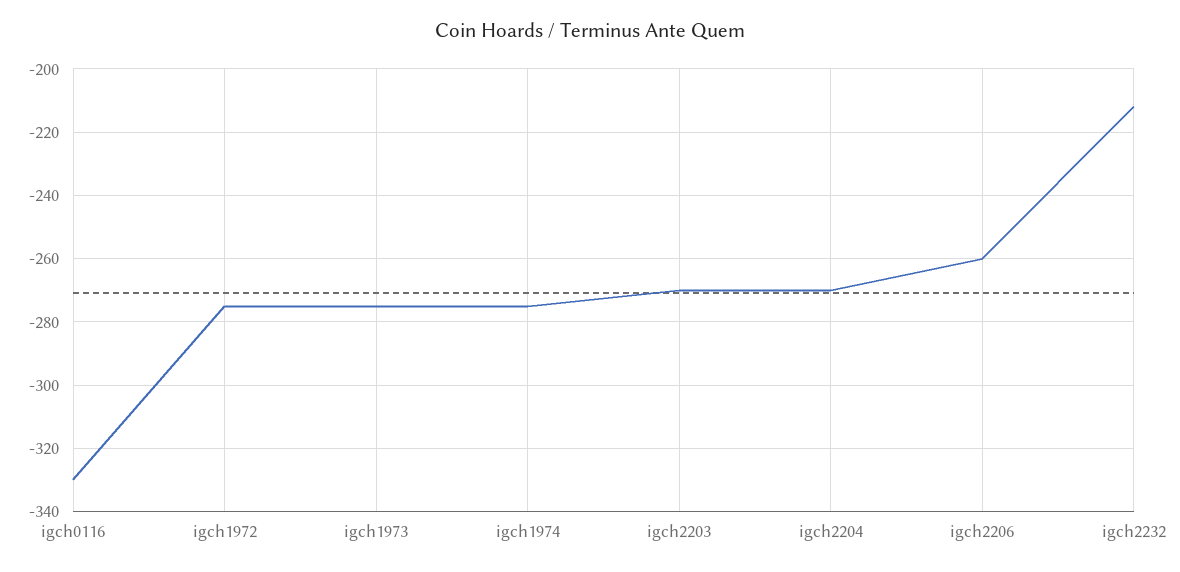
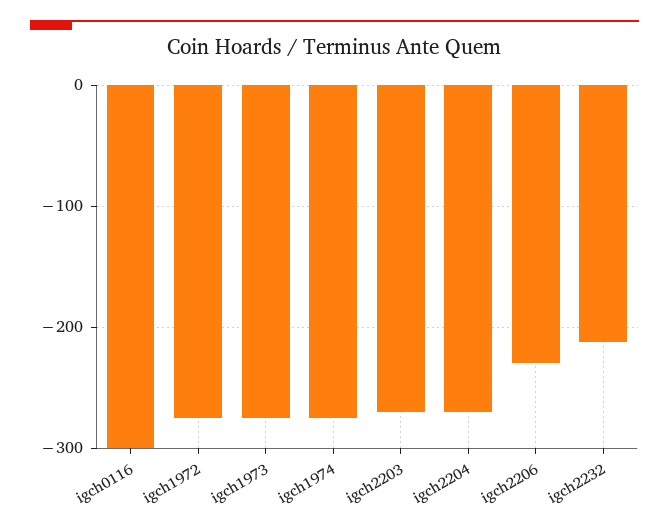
igch0116: -330 -> -300
igch2206: -260 -> -230

